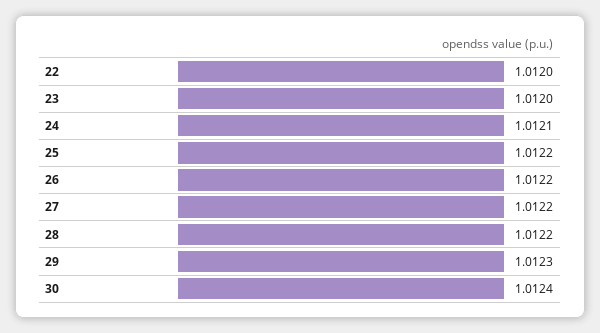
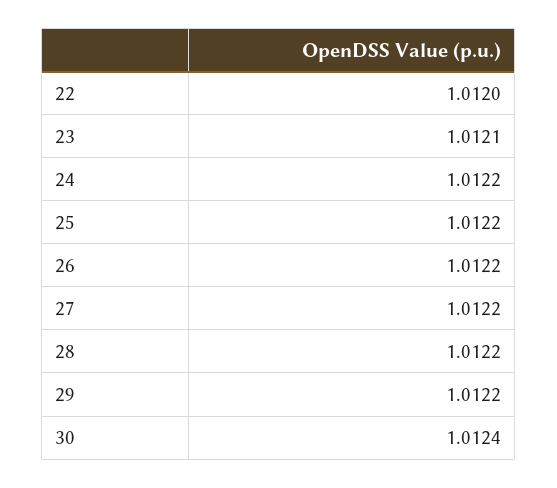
23: 1.012 -> 1.0121
24: 1.0121 -> 1.0122
29: 1.0123 -> 1.0122

